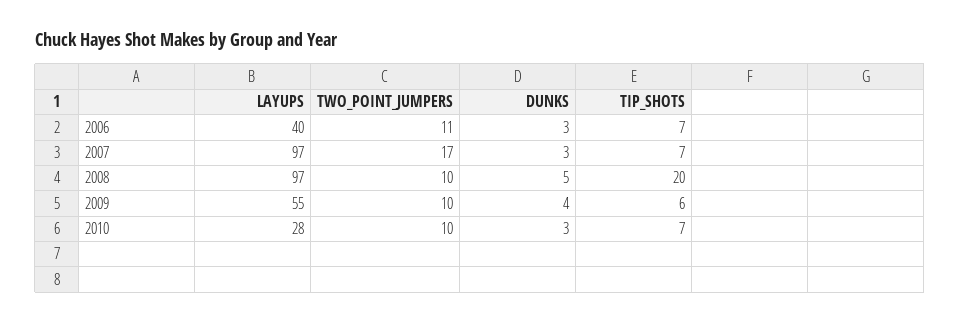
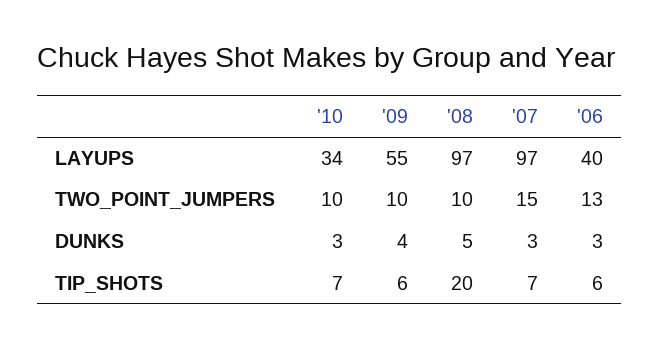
TWO_POINT_JUMPERS, 2006: 11 -> 13
TIP_SHOTS, 2006: 7 -> 6
TWO_POINT_JUMPERS, 2007: 17 -> 15
LAYUPS, 2010: 28 -> 34

